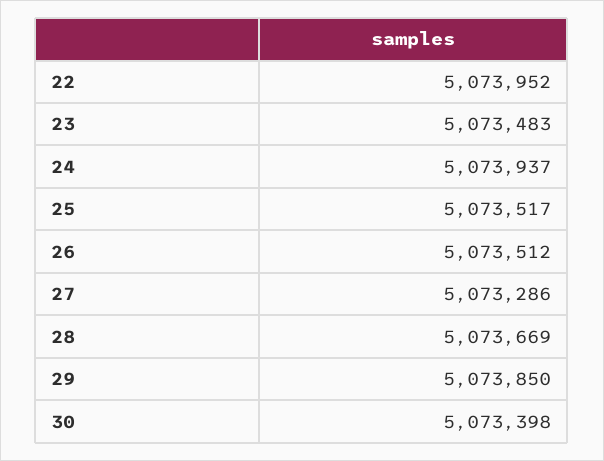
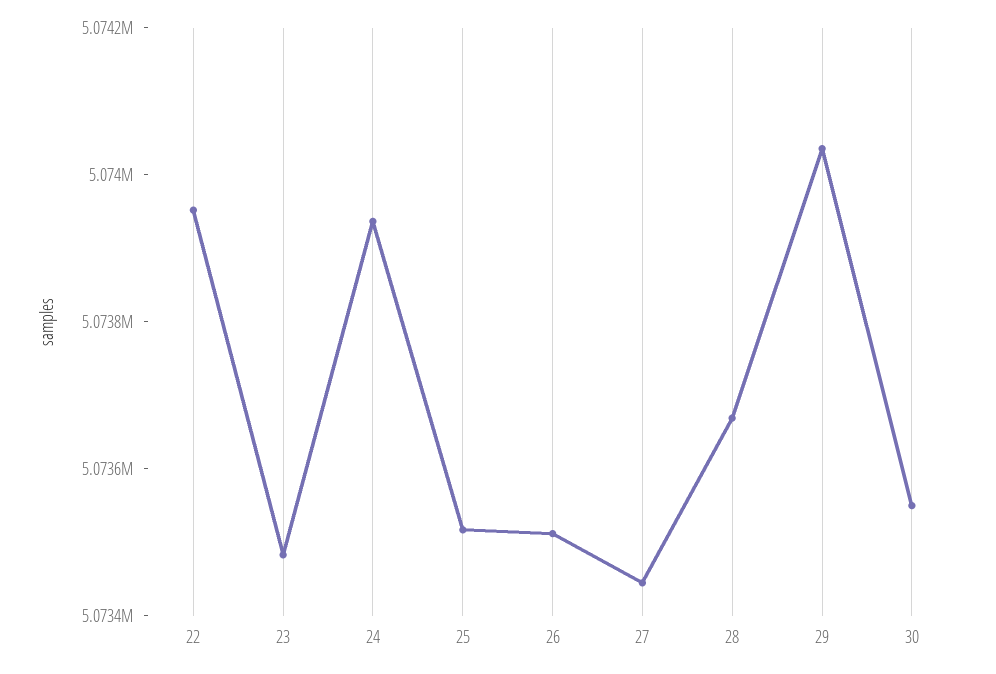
27: 5073286 -> 5073450
29: 5073850 -> 5074050
30: 5073398 -> 5073550

